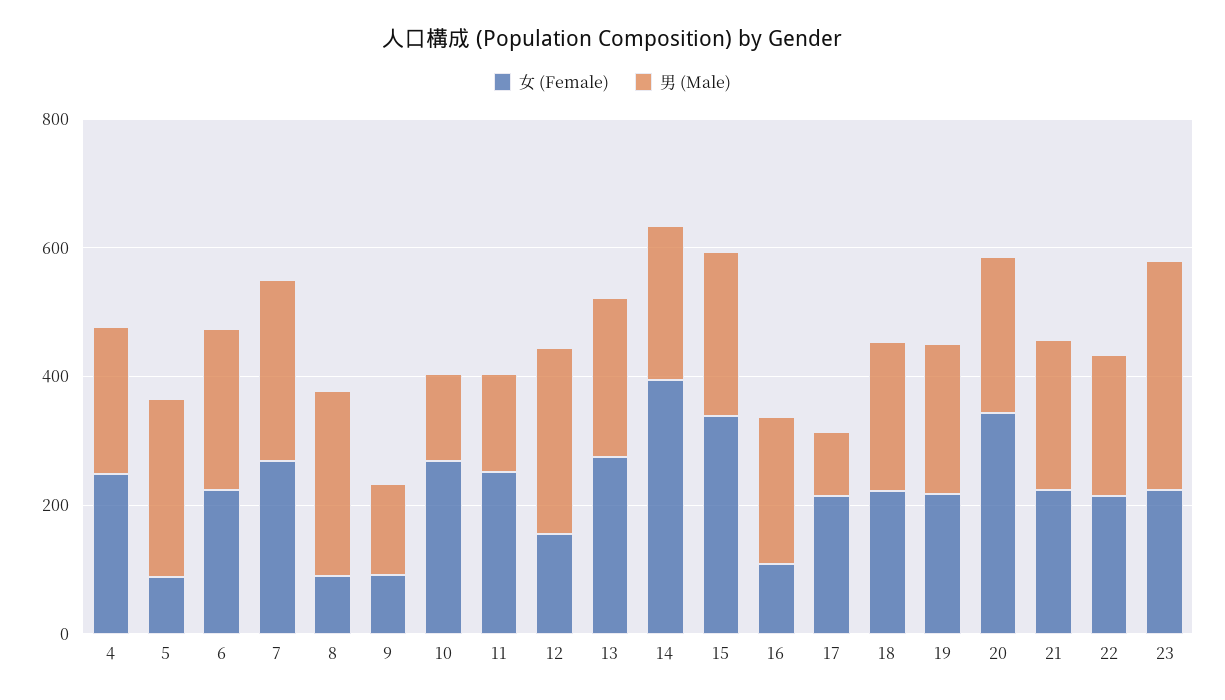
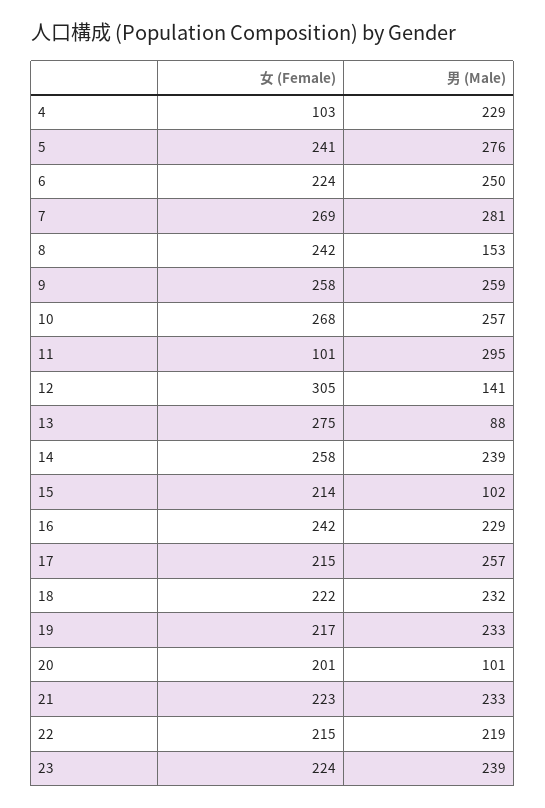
女 (Female), 4: 250 -> 103
女 (Female), 5: 100 -> 241
女 (Female), 8: 100 -> 242
男 (Male), 8: 300 -> 153
女 (Female), 9: 100 -> 258
男 (Male), 9: 150 -> 259
男 (Male), 10: 150 -> 257
女 (Female), 11: 250 -> 101
男 (Male), 11: 150 -> 295
女 (Female), 12: 150 -> 305
男 (Male), 12: 300 -> 141
男 (Male), 13: 250 -> 88
女 (Female), 14: 400 -> 258
女 (Female), 15: 350 -> 214
男 (Male), 15: 250 -> 102
女 (Female), 16: 100 -> 242
男 (Male), 17: 100 -> 257
女 (Female), 20: 350 -> 201
男 (Male), 20: 250 -> 101
男 (Male), 23: 350 -> 239

